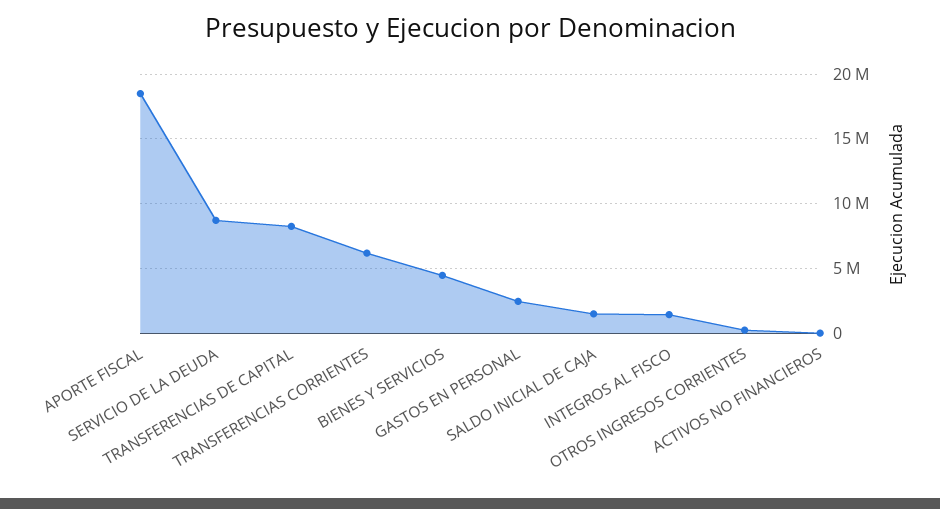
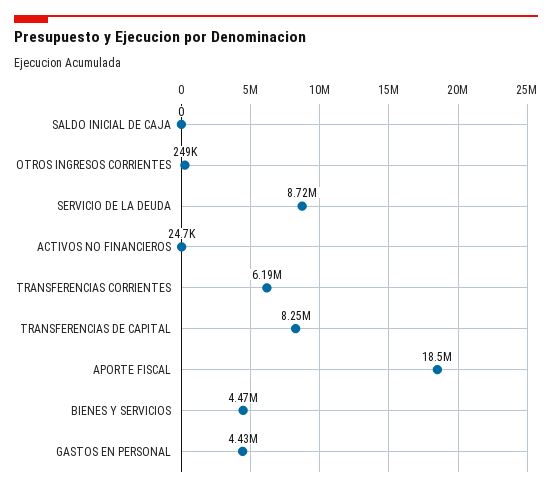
GASTOS EN PERSONAL: 2500000 -> 4430000
SALDO INICIAL DE CAJA: 1500000 -> 0
INTEGROS AL FISCO: 1500000 -> none

